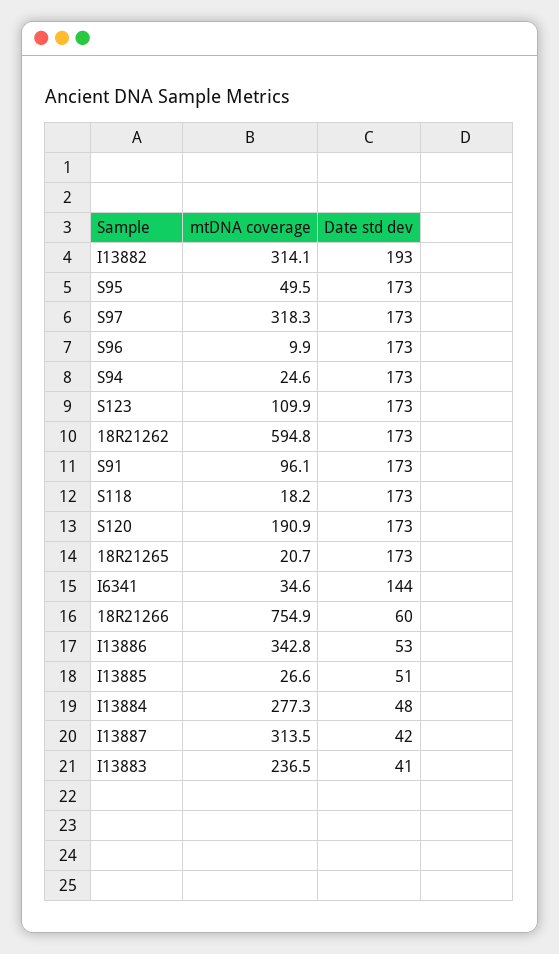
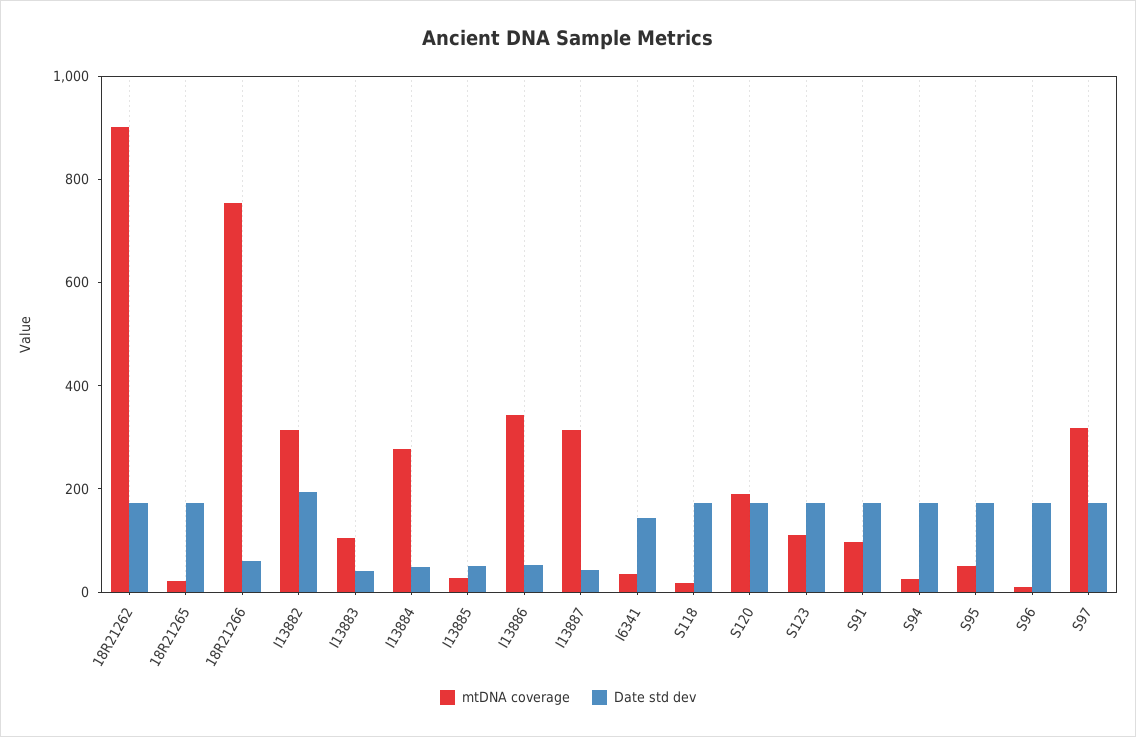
mtDNA coverage, 18R21262: 594.8 -> 900
mtDNA coverage, I13883: 236.5 -> 100

